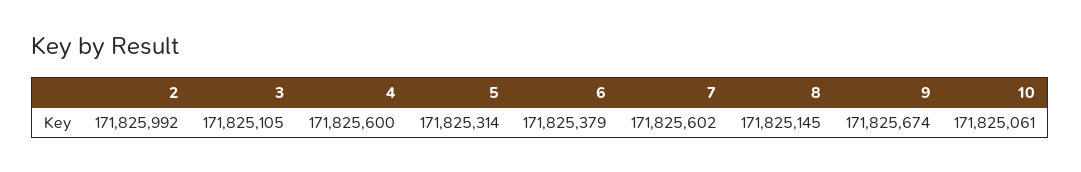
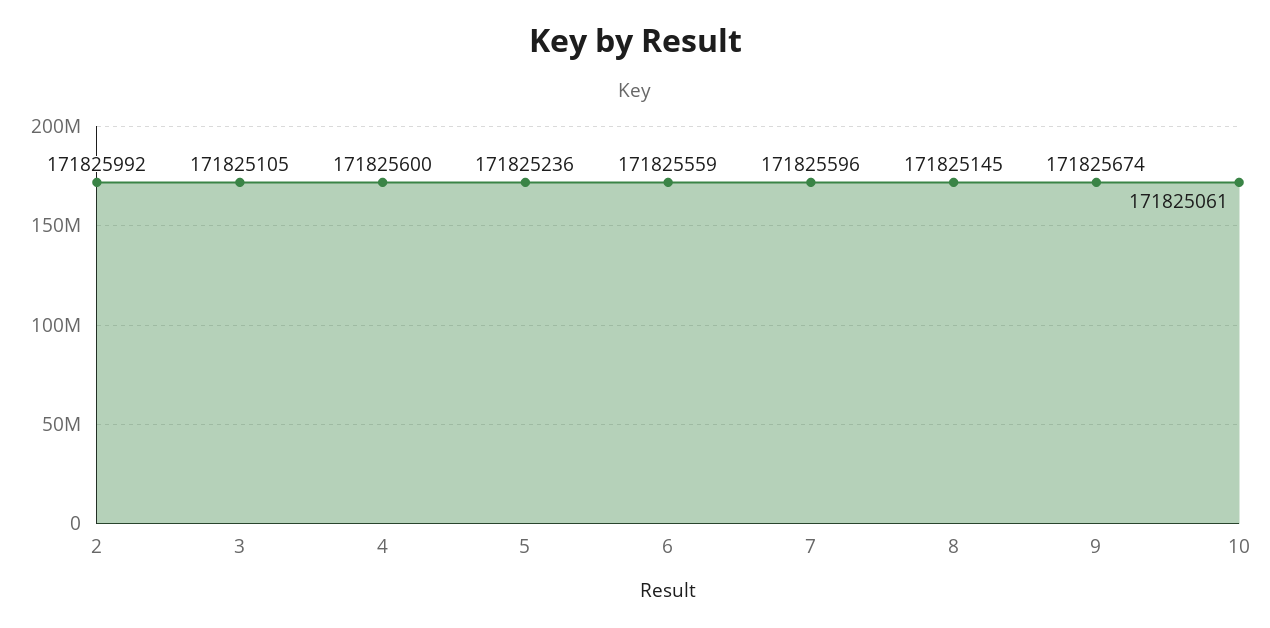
5: 171825314 -> 171825236
6: 171825379 -> 171825559
7: 171825602 -> 171825596

